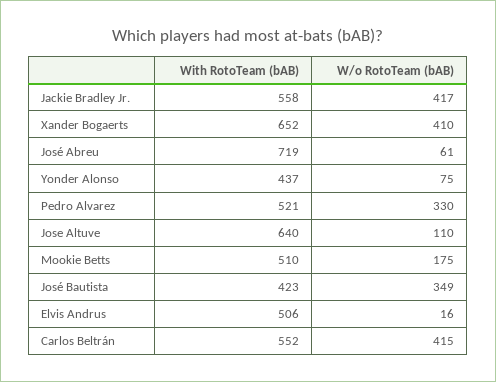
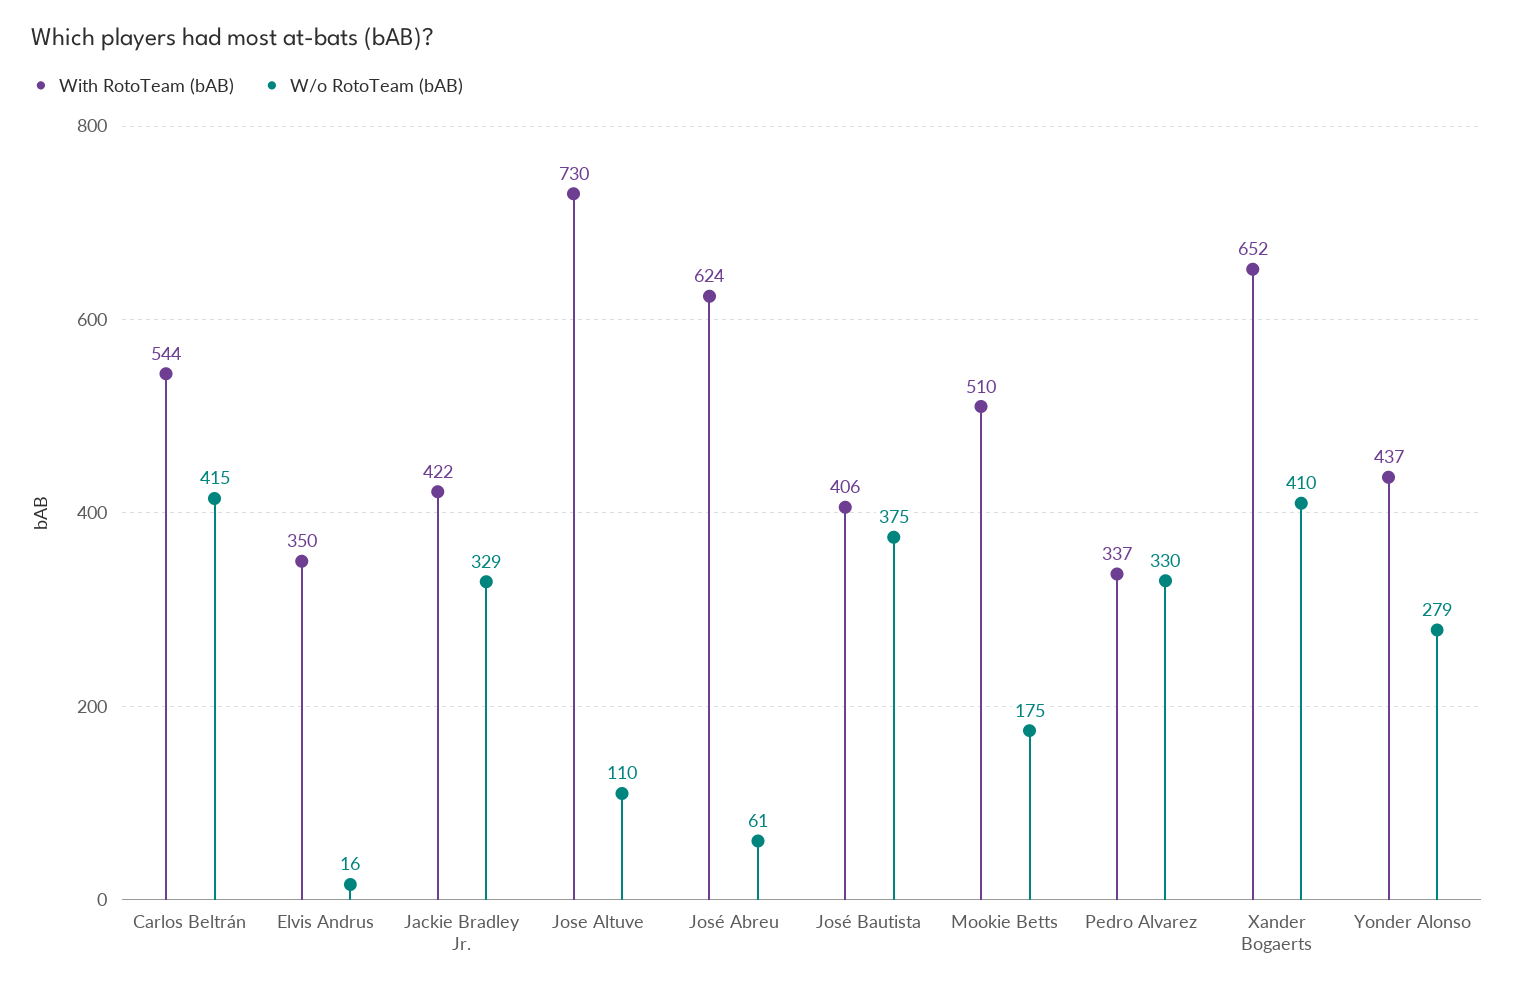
With RotoTeam (bAB), Jackie Bradley Jr.: 558 -> 422
W/o RotoTeam (bAB), Jackie Bradley Jr.: 417 -> 329
With RotoTeam (bAB), José Abreu: 719 -> 624
W/o RotoTeam (bAB), Yonder Alonso: 75 -> 279
With RotoTeam (bAB), Pedro Alvarez: 521 -> 337
With RotoTeam (bAB), Jose Altuve: 640 -> 730
With RotoTeam (bAB), José Bautista: 423 -> 406
W/o RotoTeam (bAB), José Bautista: 349 -> 375
With RotoTeam (bAB), Elvis Andrus: 506 -> 350
With RotoTeam (bAB), Carlos Beltrán: 552 -> 544

